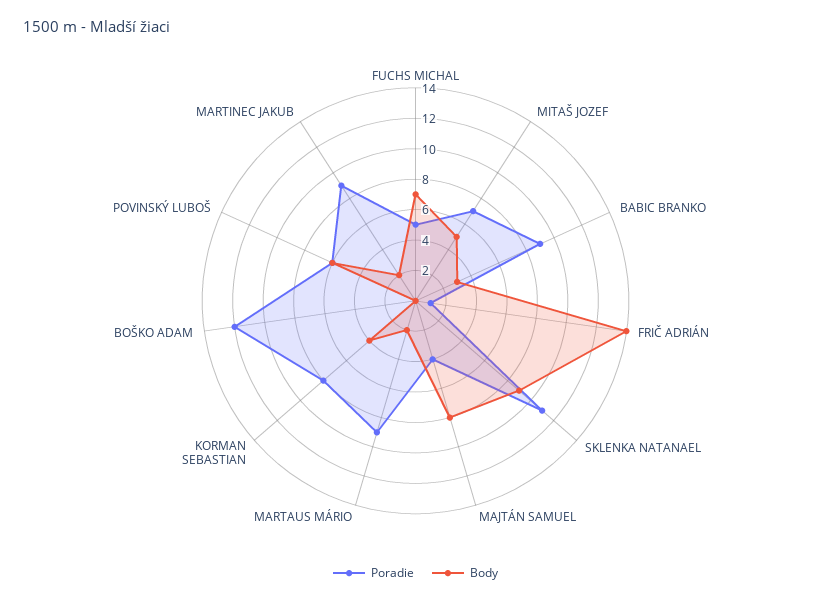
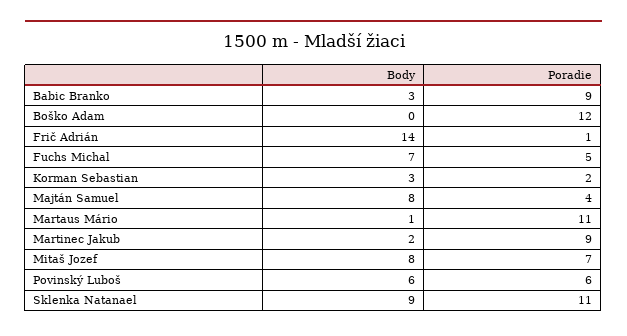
Body, MITAŠ JOZEF: 5 -> 8
Poradie, MARTAUS MÁRIO: 9 -> 11
Body, MARTAUS MÁRIO: 2 -> 1
Poradie, KORMAN SEBASTIAN: 8 -> 2
Body, KORMAN SEBASTIAN: 4 -> 3

